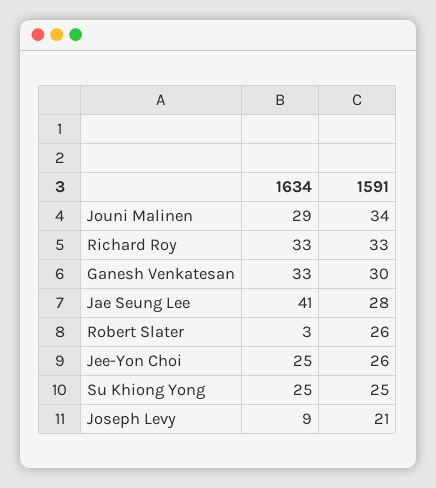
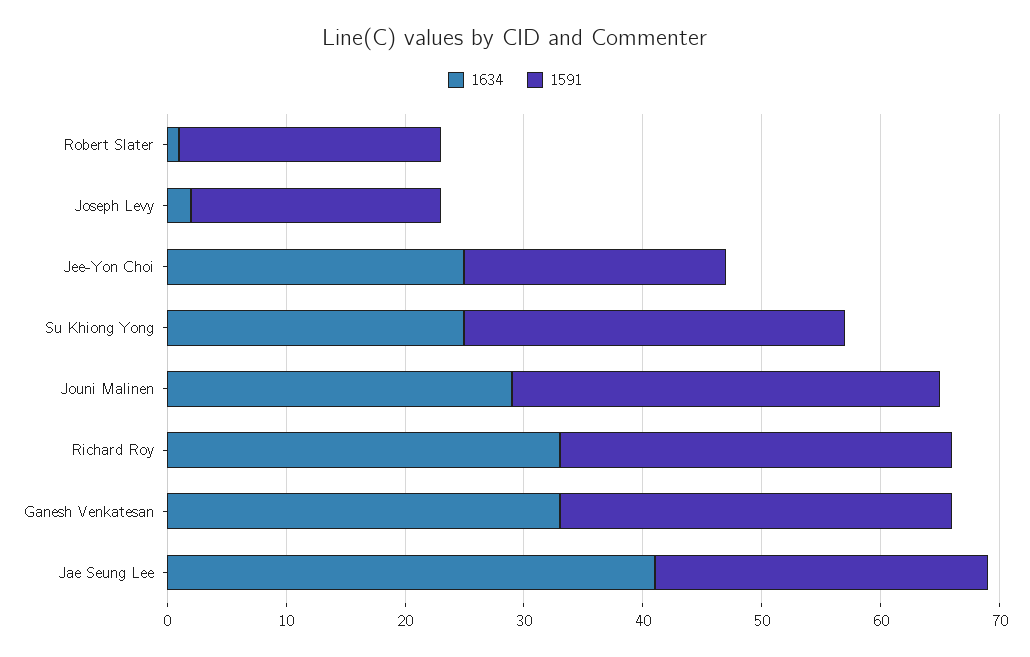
1591, Jouni Malinen: 34 -> 36
1591, Ganesh Venkatesan: 30 -> 33
1634, Robert Slater: 3 -> 1
1591, Robert Slater: 26 -> 22
1591, Jee-Yon Choi: 26 -> 22
1591, Su Khiong Yong: 25 -> 32
1634, Joseph Levy: 9 -> 2

